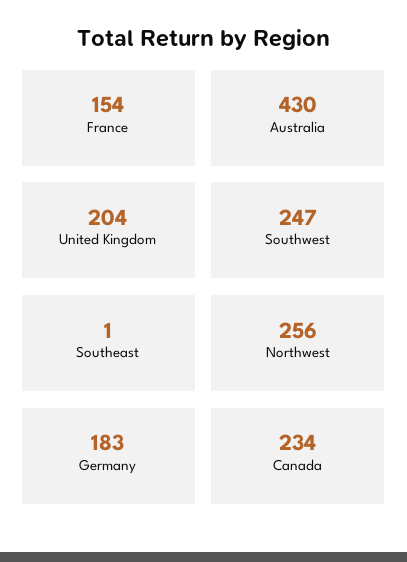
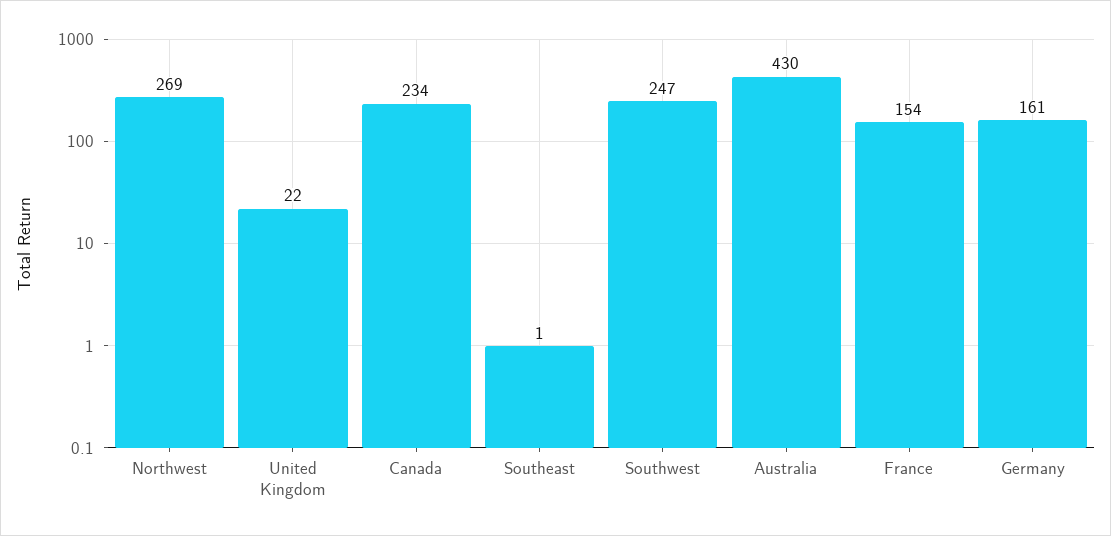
United Kingdom: 204 -> 22
Northwest: 256 -> 269
Germany: 183 -> 161

